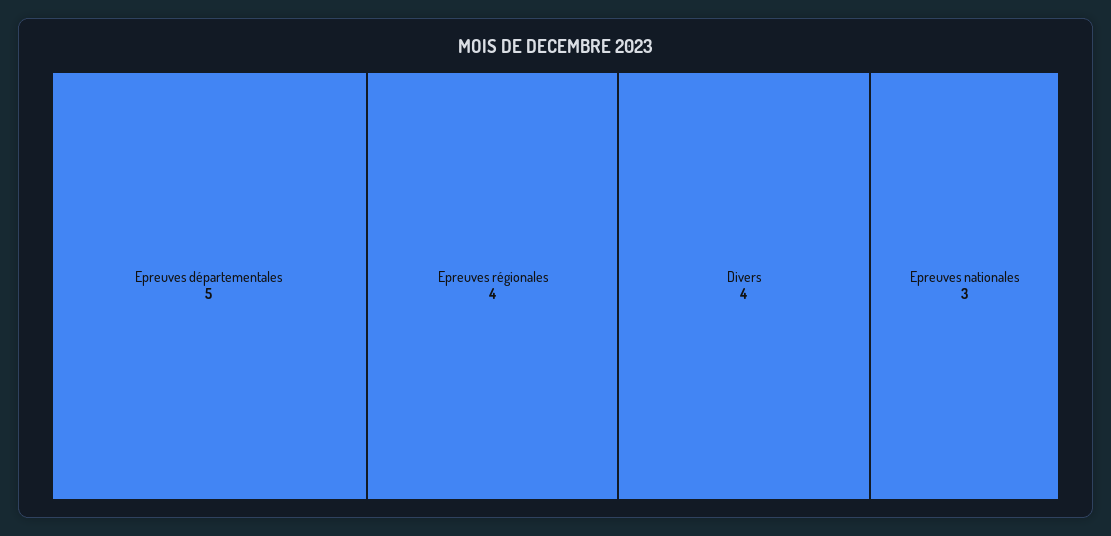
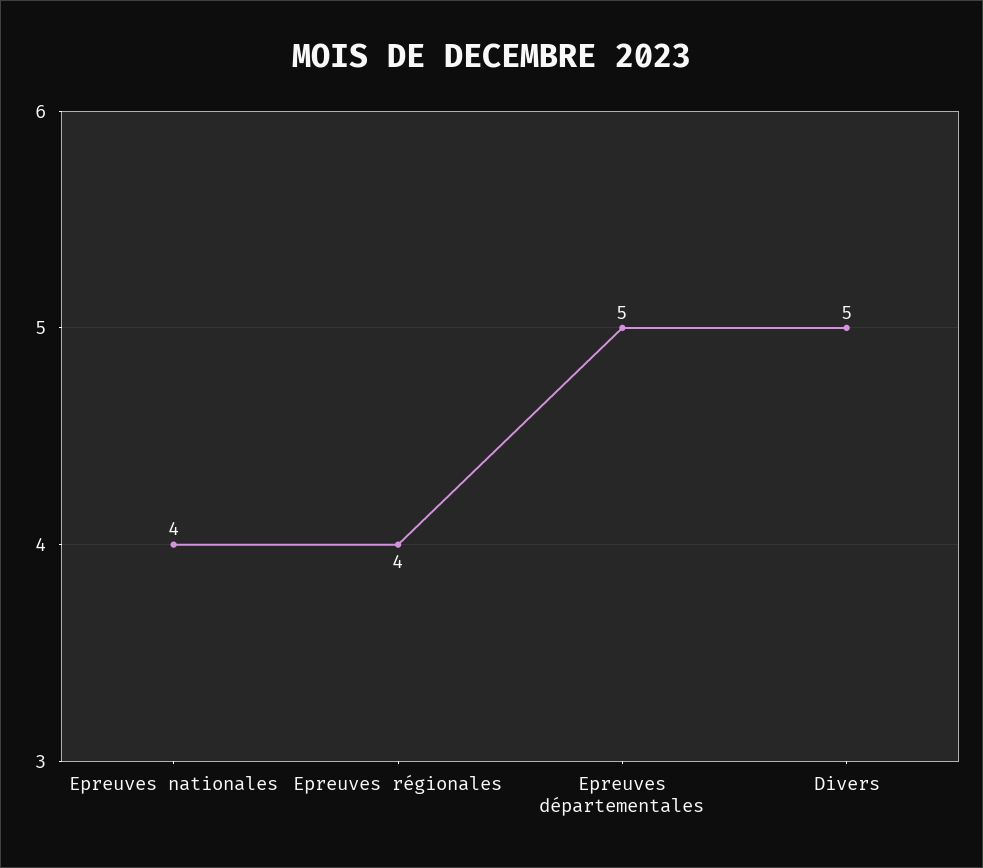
Divers: 4 -> 5
Epreuves nationales: 3 -> 4

